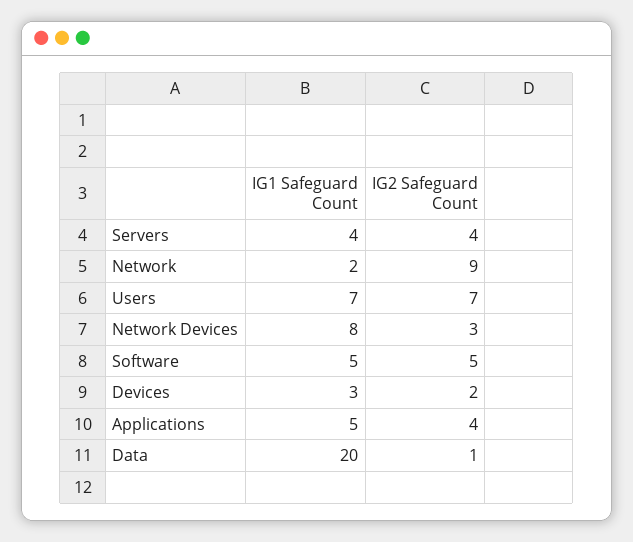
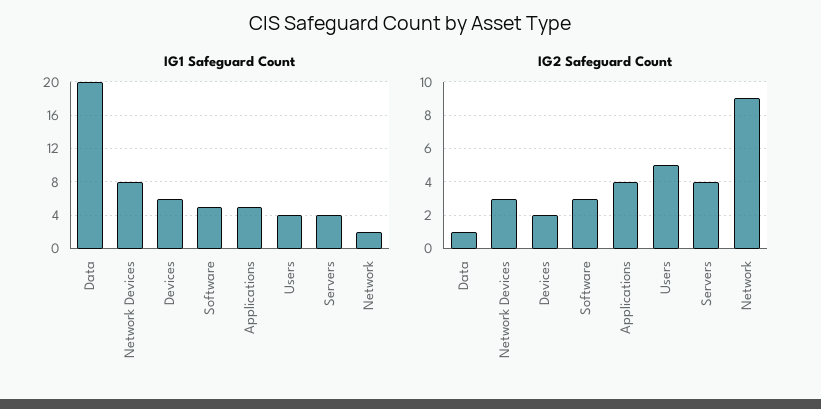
IG1 Safeguard Count, Users: 7 -> 4
IG2 Safeguard Count, Users: 7 -> 5
IG2 Safeguard Count, Software: 5 -> 3
IG1 Safeguard Count, Devices: 3 -> 6

